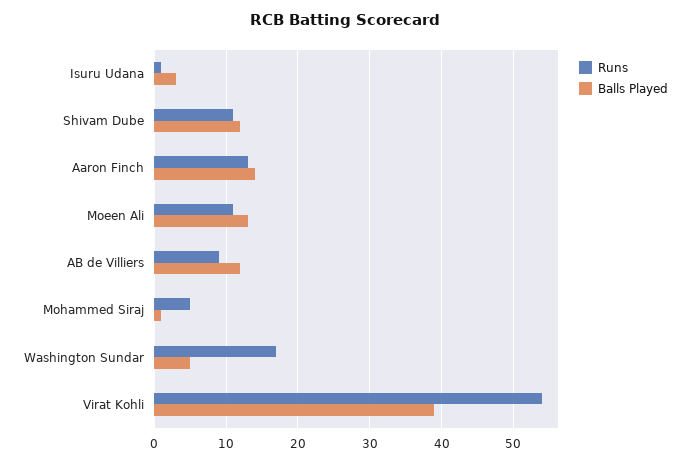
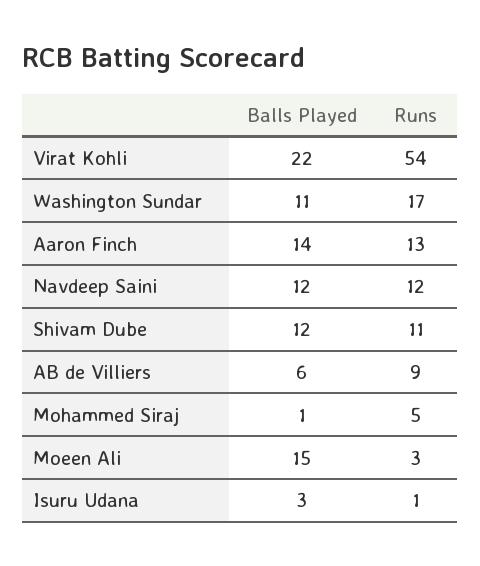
Runs, Moeen Ali: 11 -> 3
Balls Played, Moeen Ali: 13 -> 15
Balls Played, AB de Villiers: 12 -> 6
Balls Played, Washington Sundar: 5 -> 11
Balls Played, Virat Kohli: 39 -> 22
Balls Played, Navdeep Saini: none -> 12
Runs, Navdeep Saini: none -> 12

